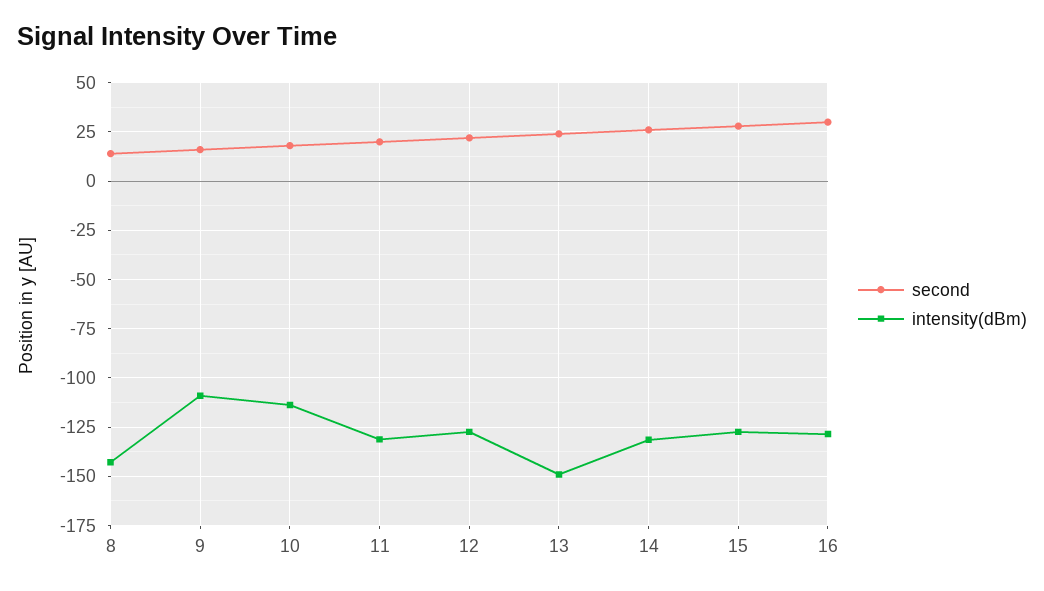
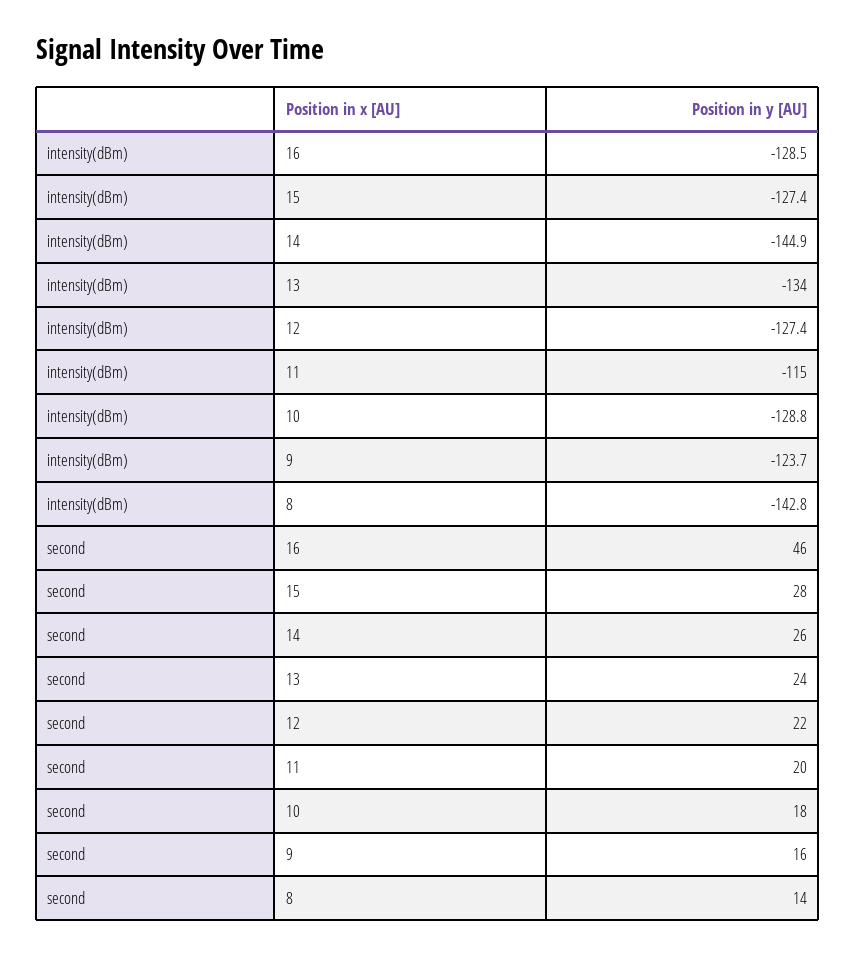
intensity(dBm), 9: -110 -> -123.7
intensity(dBm), 10: -115 -> -128.8
intensity(dBm), 11: -130 -> -115
intensity(dBm), 13: -150 -> -134
intensity(dBm), 14: -130 -> -144.9
second, 16: 30 -> 46

